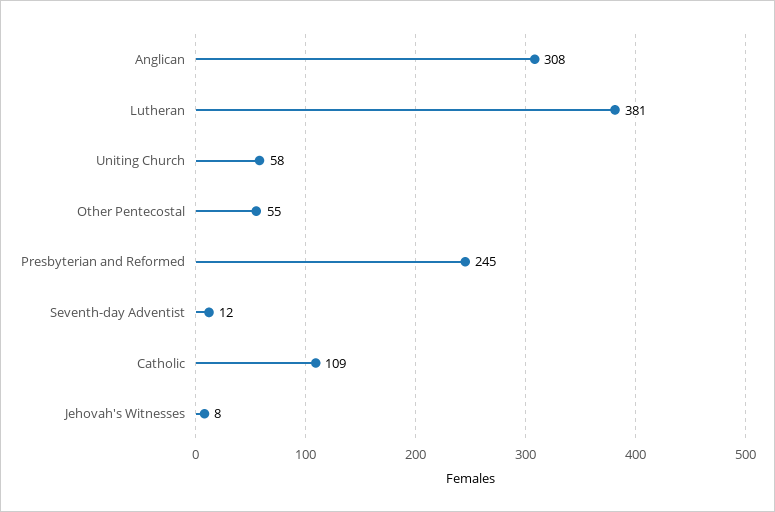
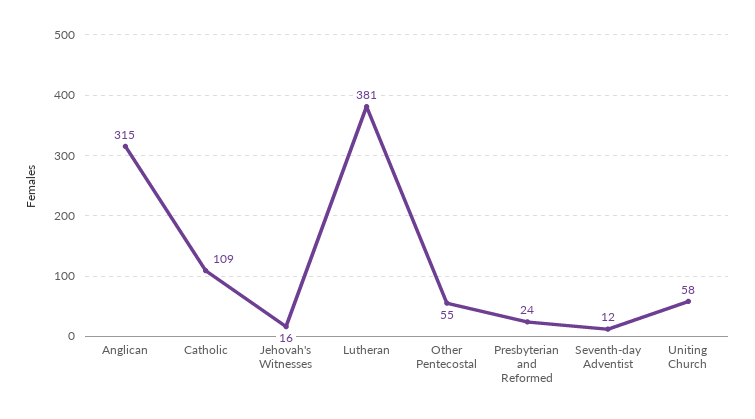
Anglican: 308 -> 315
Presbyterian and Reformed: 245 -> 24
Jehovah's Witnesses: 8 -> 16

